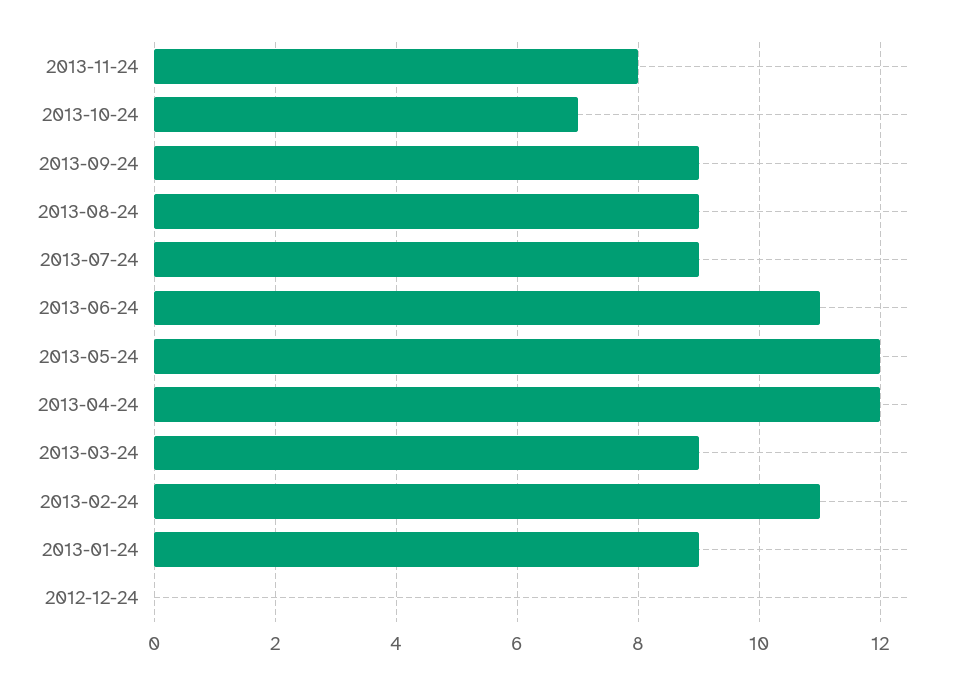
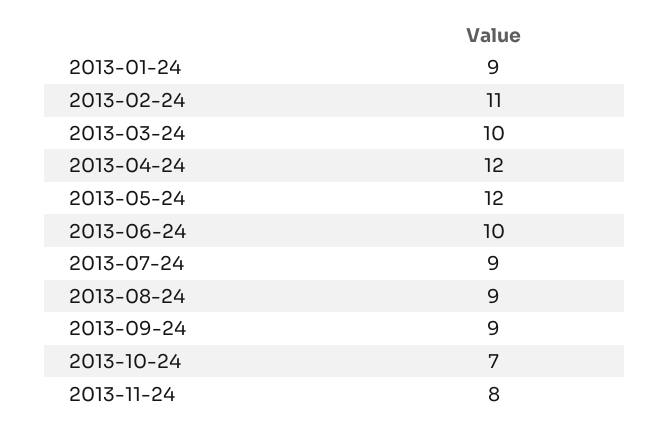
2013-06-24: 11 -> 10
2013-03-24: 9 -> 10
2012-12-24: 0 -> none

